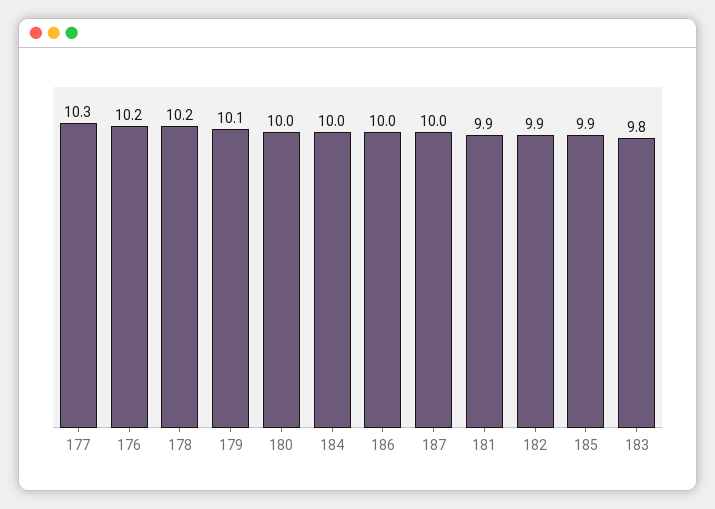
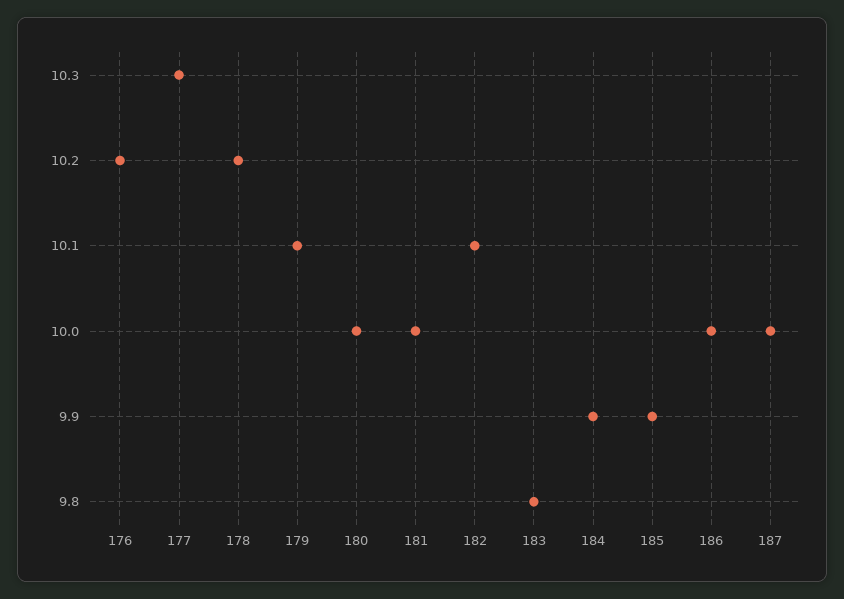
184: 10 -> 9.9
181: 9.9 -> 10
182: 9.9 -> 10.1

